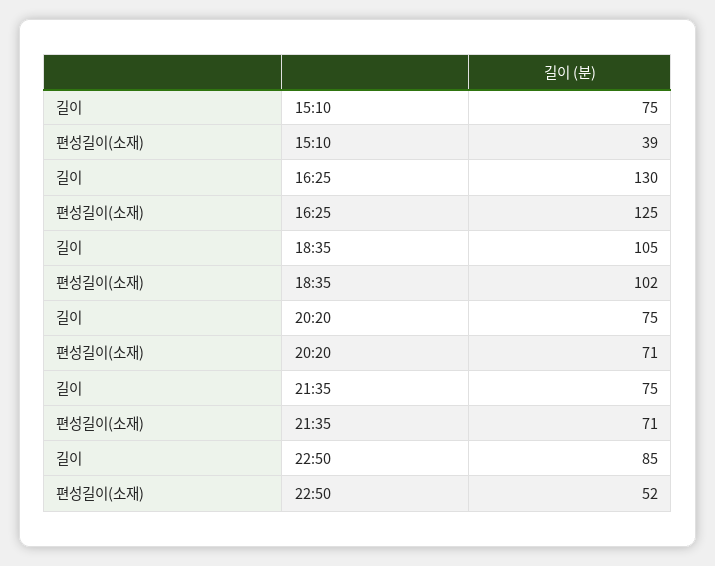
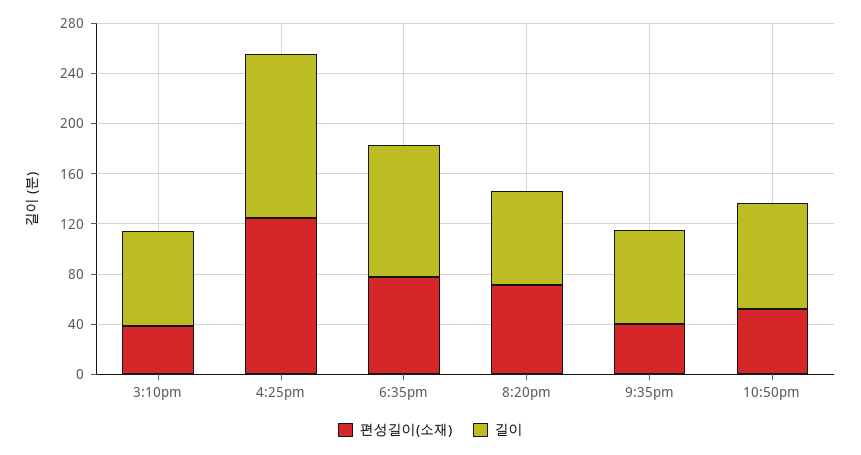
편성길이(소재), 18:35: 102 -> 80
편성길이(소재), 21:35: 71 -> 40

